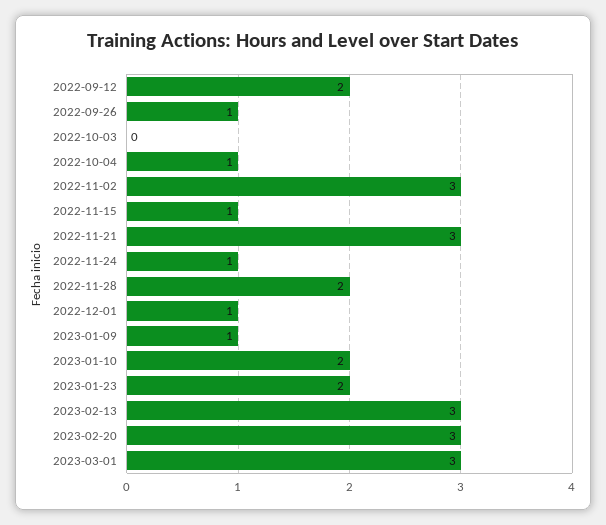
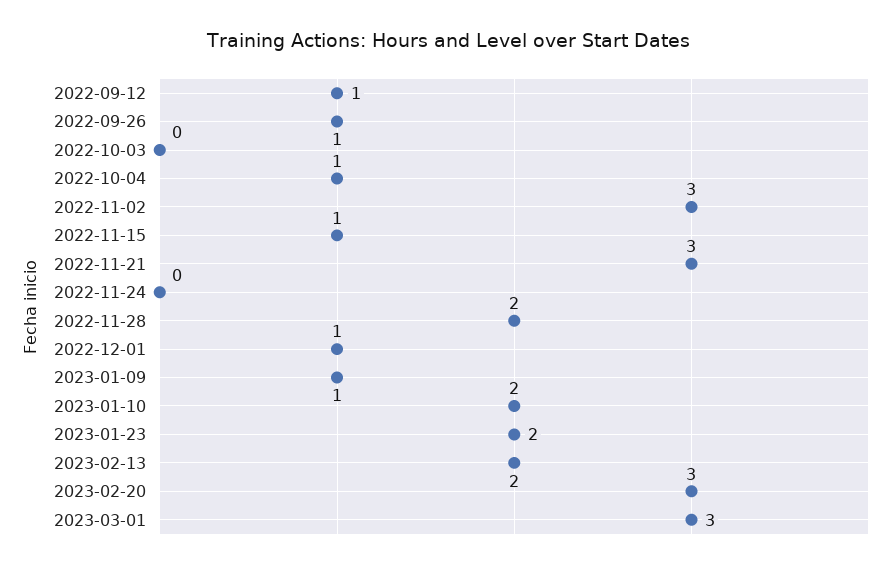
2022-09-12: 2 -> 1
2022-11-24: 1 -> 0
2023-02-13: 3 -> 2

